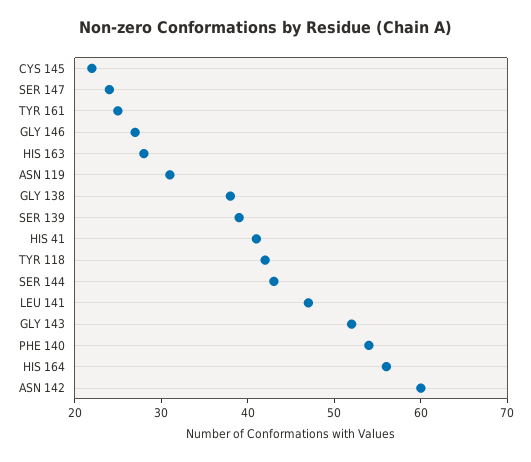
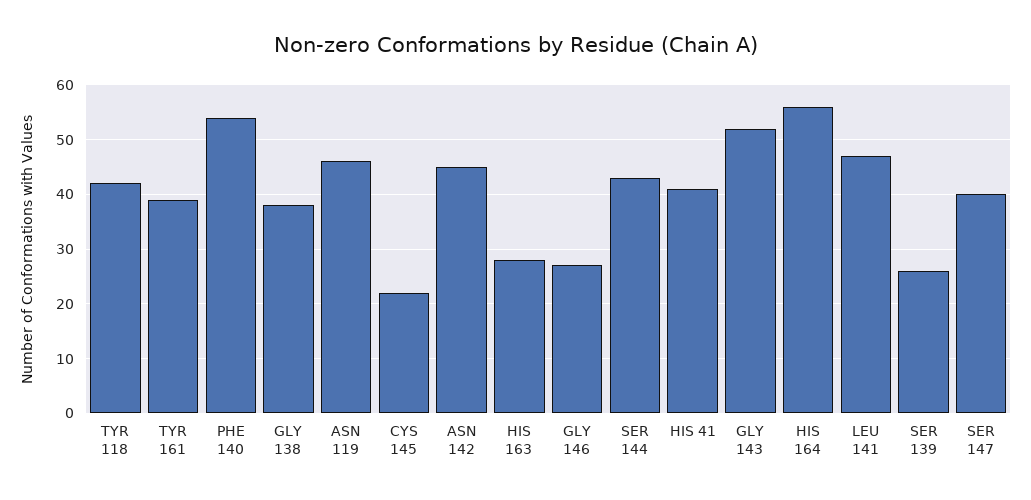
SER 147: 24 -> 40
TYR 161: 25 -> 40
ASN 119: 31 -> 45
SER 139: 39 -> 25
ASN 142: 60 -> 45

